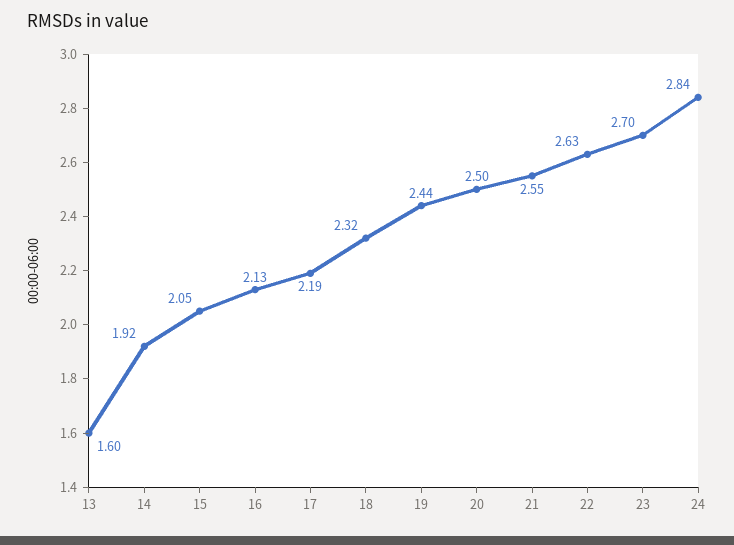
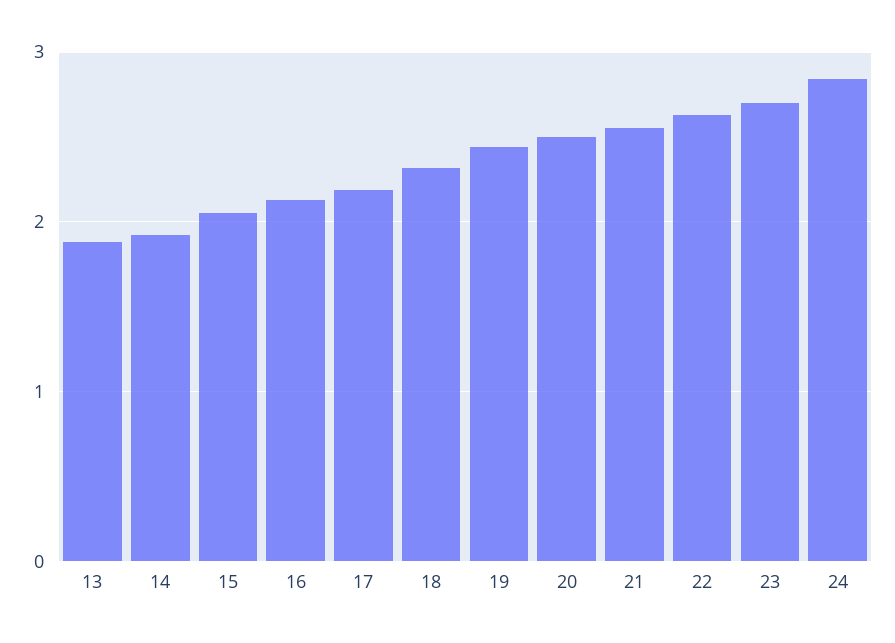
13: 1.6 -> 1.9

